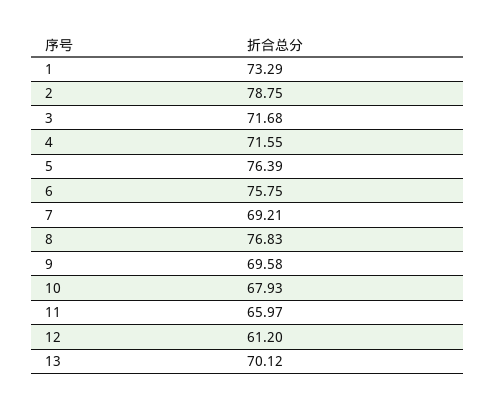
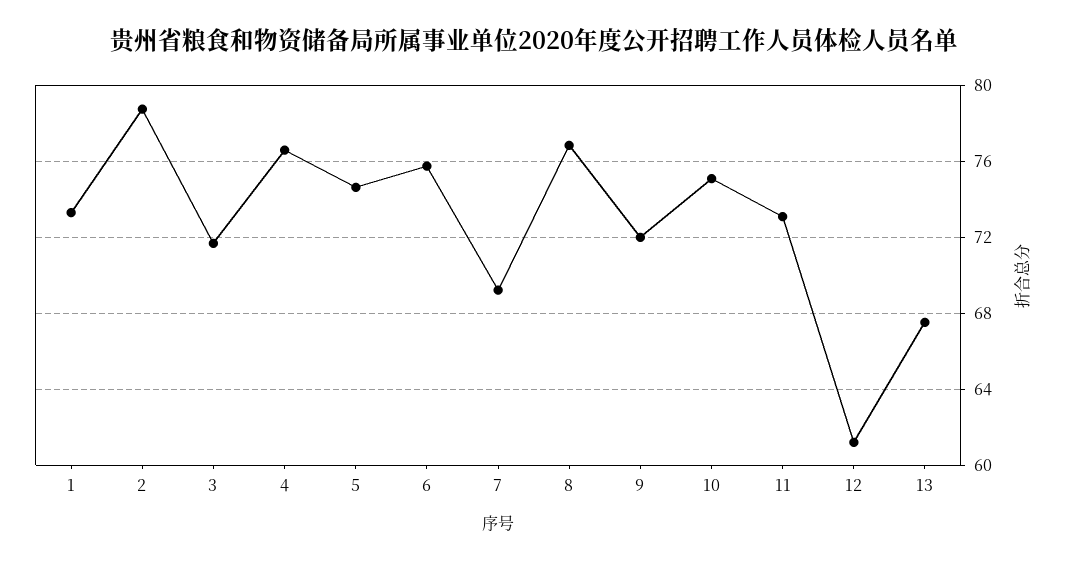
4: 71.55 -> 76.5
5: 76.39 -> 74.5
9: 69.58 -> 72
10: 67.93 -> 75
11: 65.97 -> 73
13: 70.12 -> 67.5

